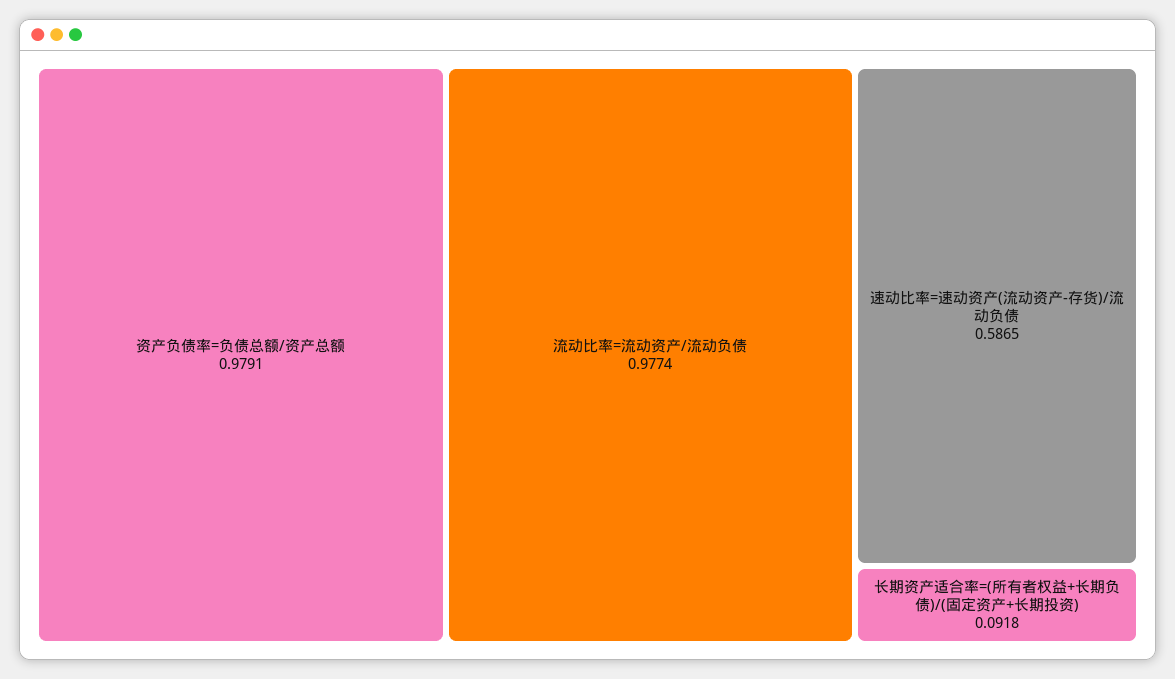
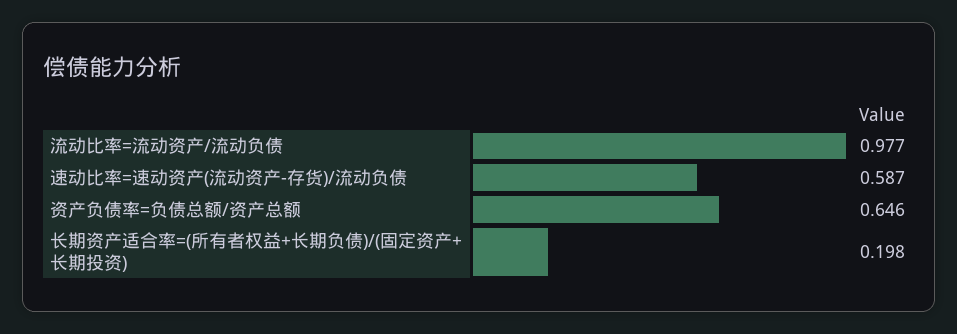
资产负债率=负债总额/资产总额: 0.9791 -> 0.646
长期资产适合率=(所有者权益+长期负债)/(固定资产+长期投资): 0.0918 -> 0.198

